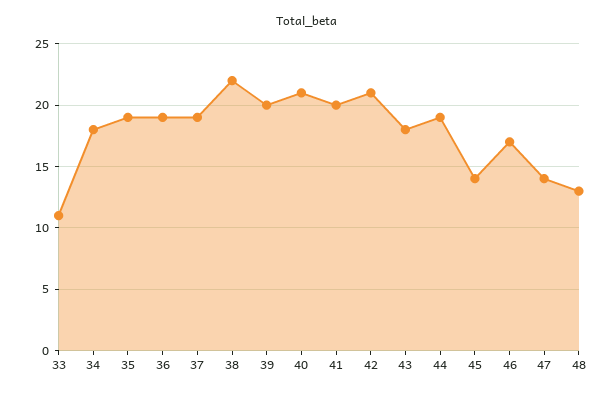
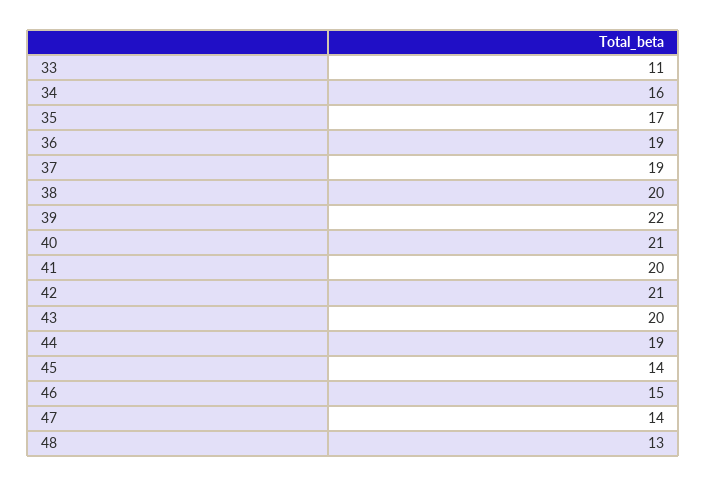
34: 18 -> 16
35: 19 -> 17
38: 22 -> 20
39: 20 -> 22
43: 18 -> 20
46: 17 -> 15

